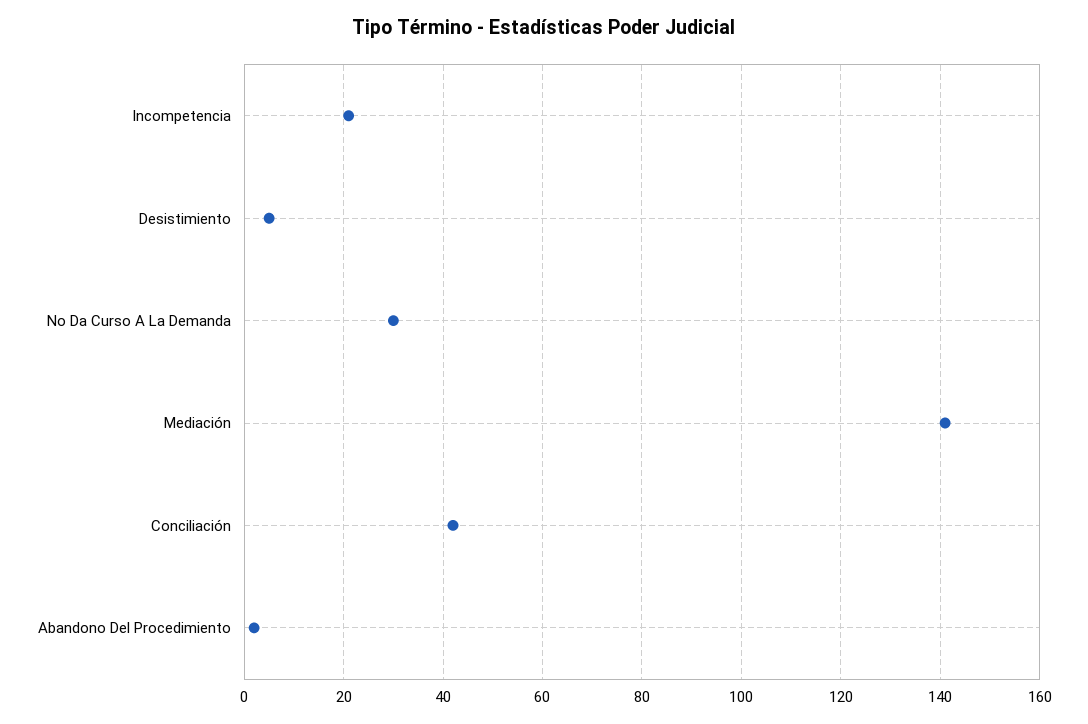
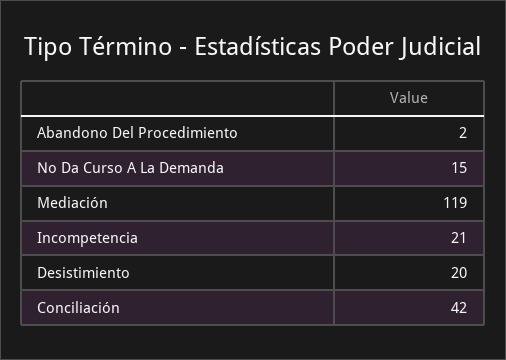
Desistimiento: 5 -> 20
No Da Curso A La Demanda: 30 -> 15
Mediación: 140 -> 119

